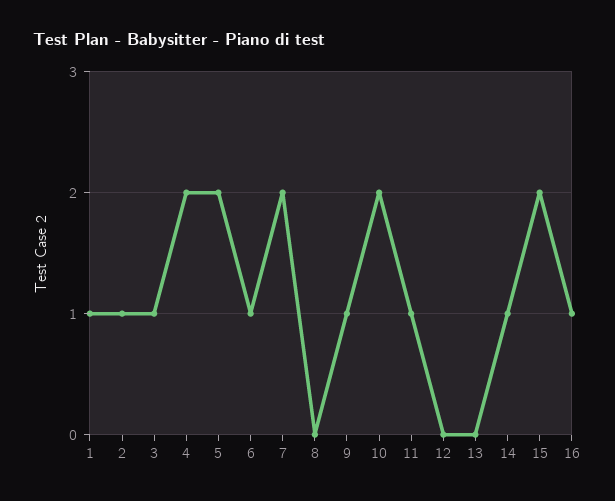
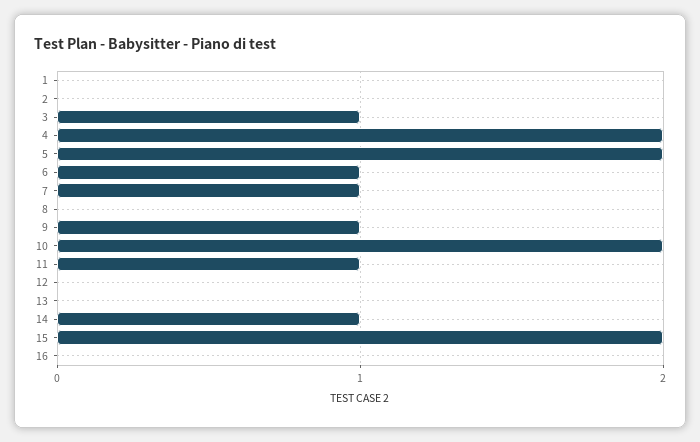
1: 1 -> 0
2: 1 -> 0
7: 2 -> 1
16: 1 -> 0

